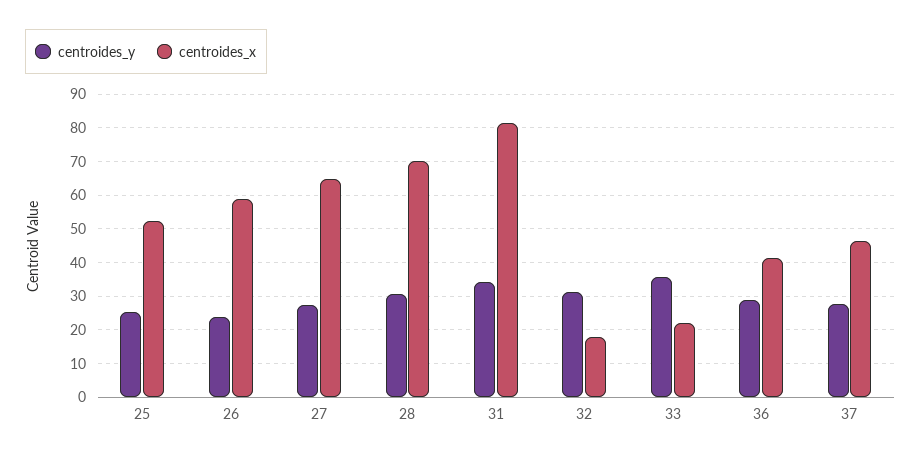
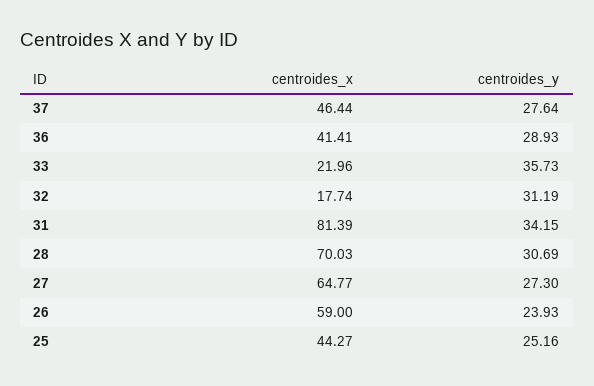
centroides_x, 25: 52 -> 44.27

